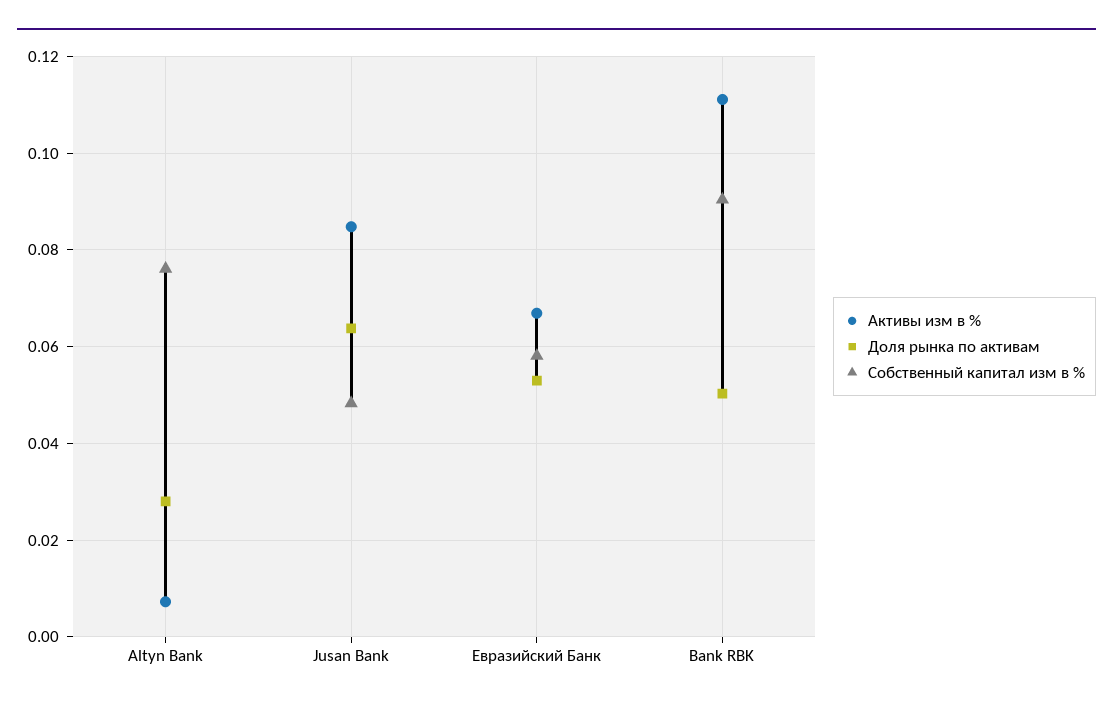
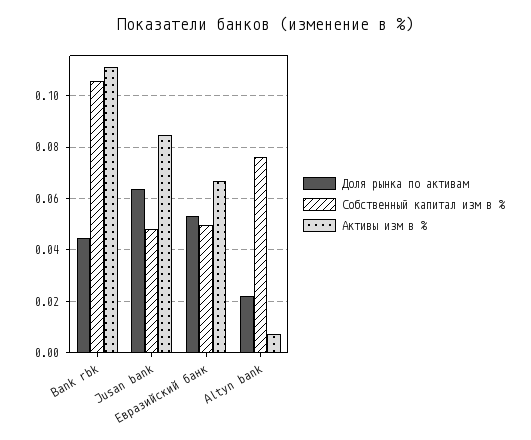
Доля рынка по активам, Altyn Bank: 0.028 -> 0.0225
Собственный капитал изм в %, Евразийский Банк: 0.058 -> 0.05
Доля рынка по активам, Bank RBK: 0.05 -> 0.045
Собственный капитал изм в %, Bank RBK: 0.09 -> 0.105

